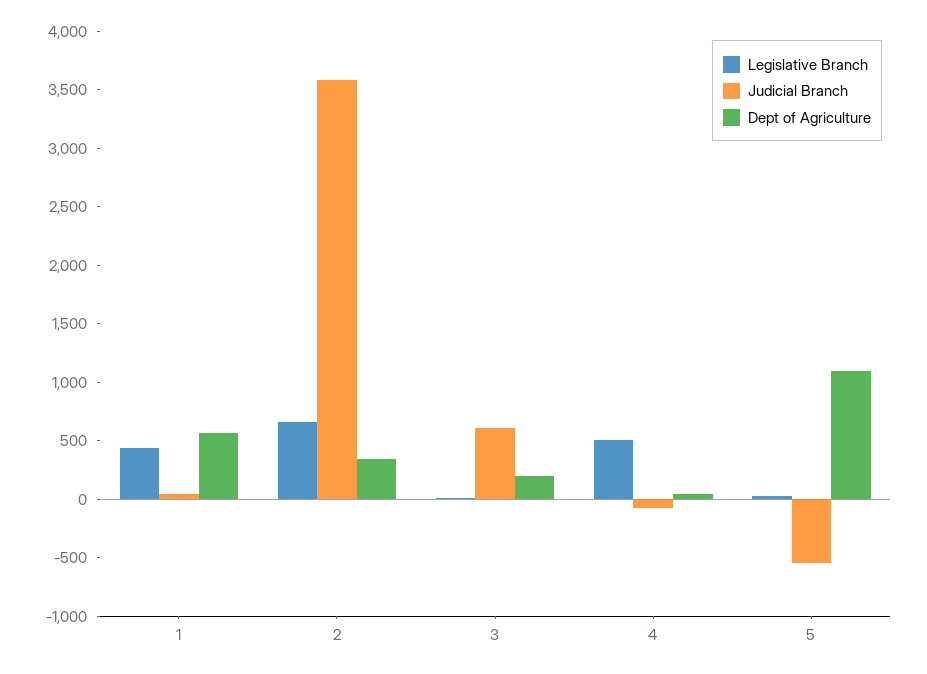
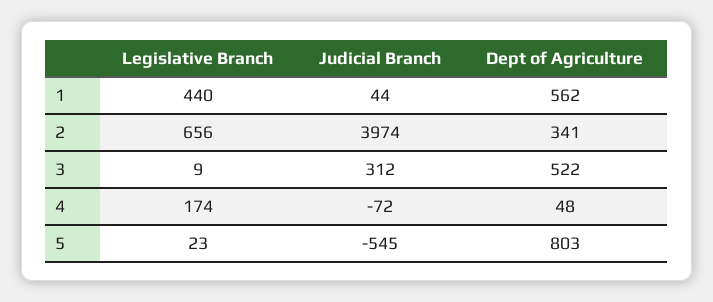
Judicial Branch, 2: 3600 -> 3974
Judicial Branch, 3: 600 -> 312
Dept of Agriculture, 3: 200 -> 522
Legislative Branch, 4: 500 -> 174
Dept of Agriculture, 5: 1100 -> 803

